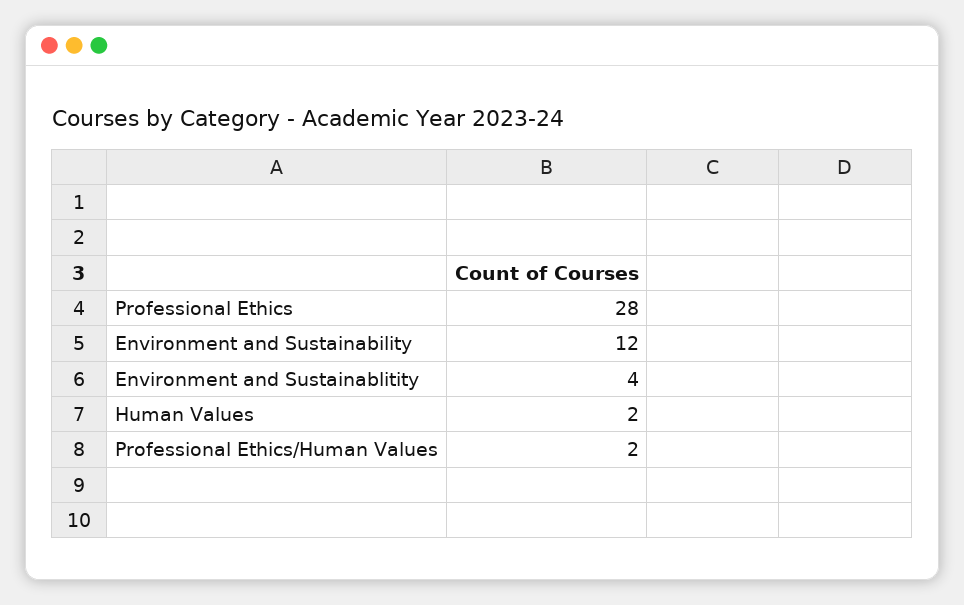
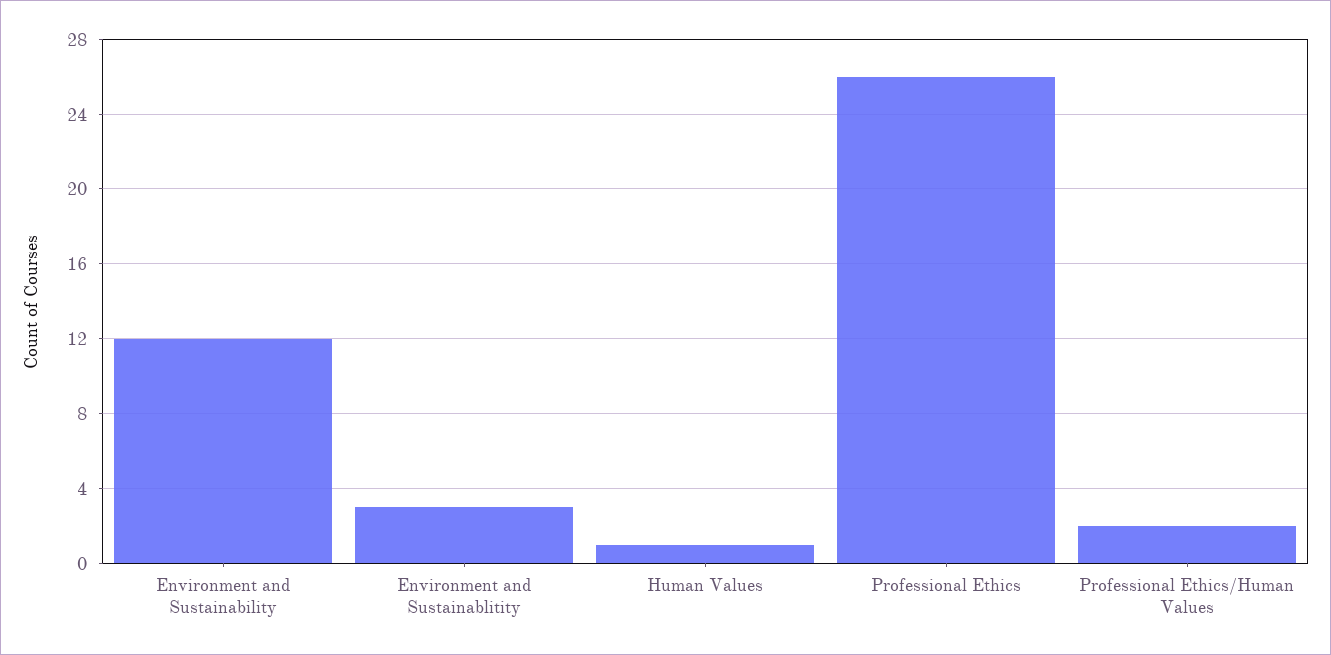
Professional Ethics: 28 -> 26
Environment and Sustainablitity: 4 -> 3
Human Values: 2 -> 1

